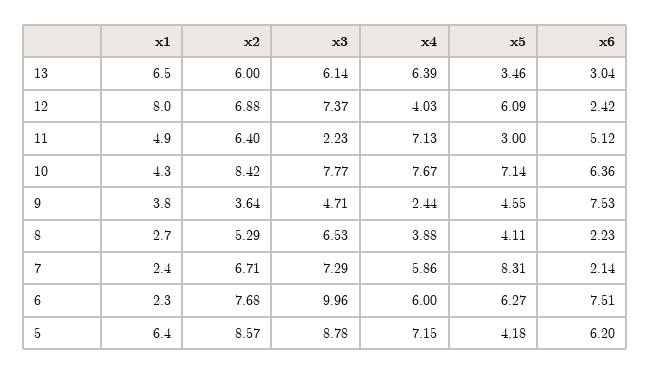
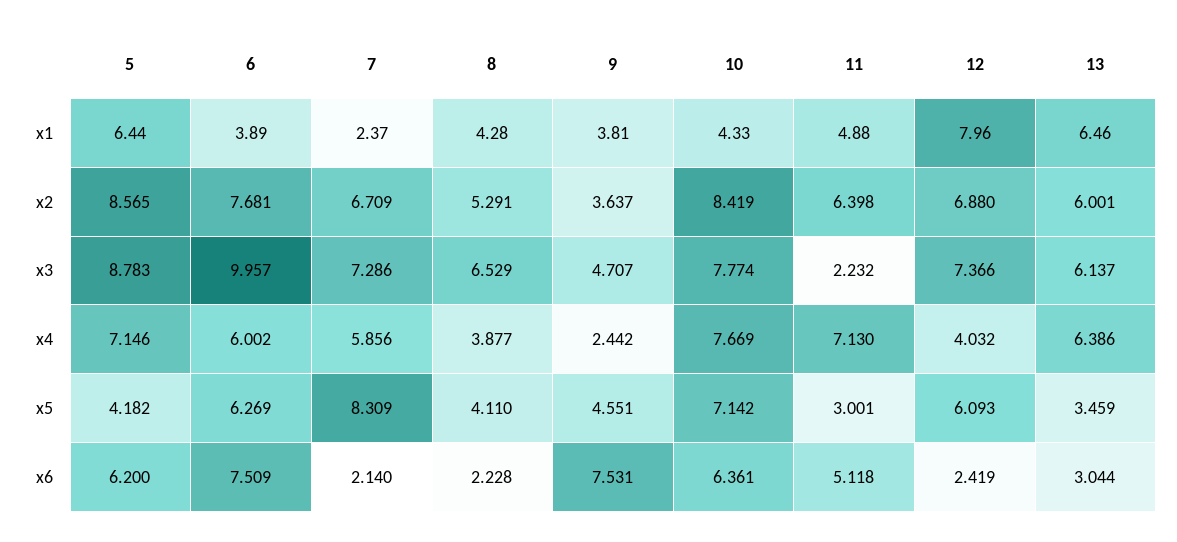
x1, 8: 2.7 -> 4.28
x1, 6: 2.3 -> 3.89

